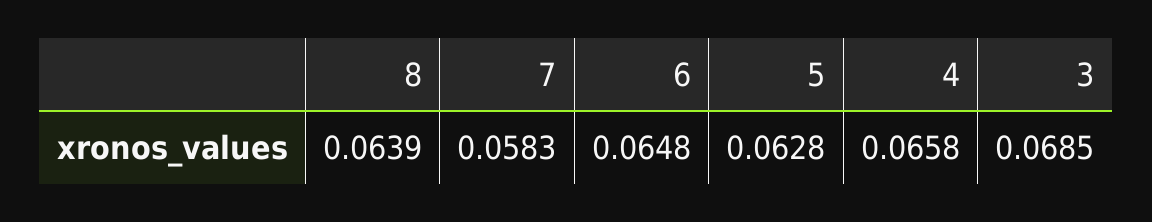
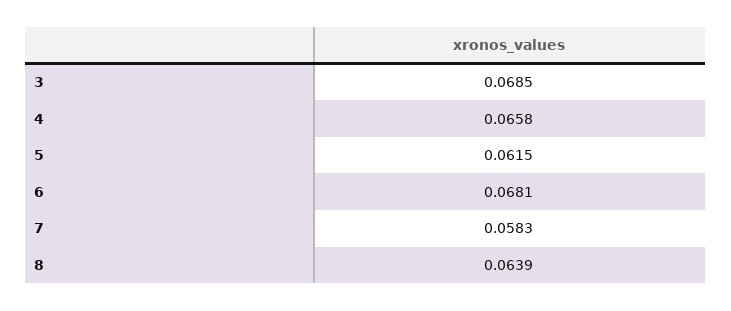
6: 0.0648 -> 0.0681
5: 0.0628 -> 0.0615

